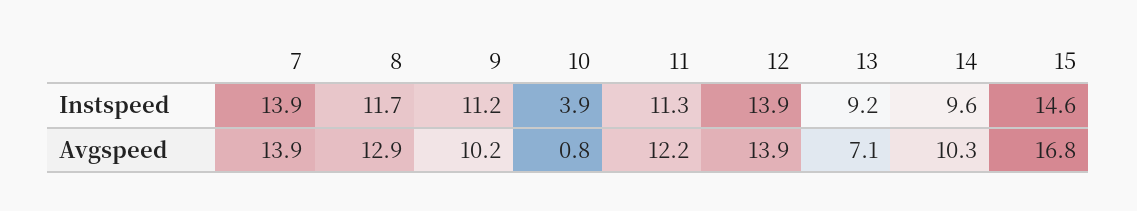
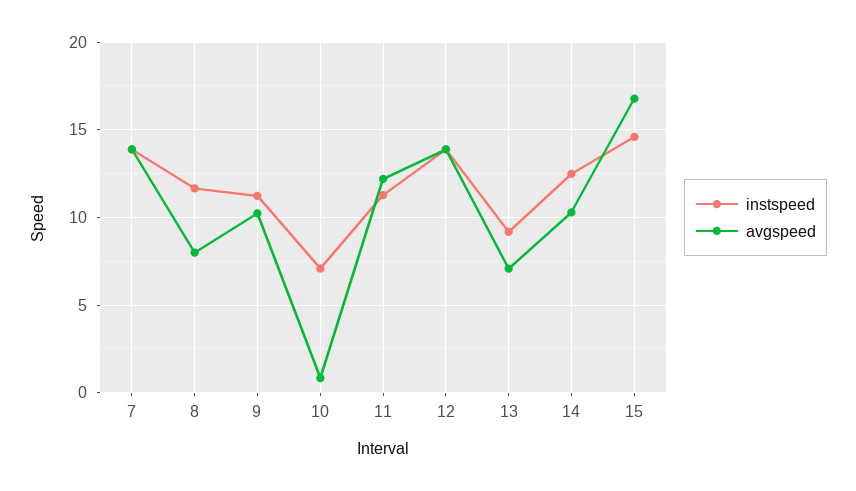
Instspeed, 10: 3.9 -> 7
Instspeed, 14: 9.6 -> 12.5
Avgspeed, 8: 12.9 -> 8

